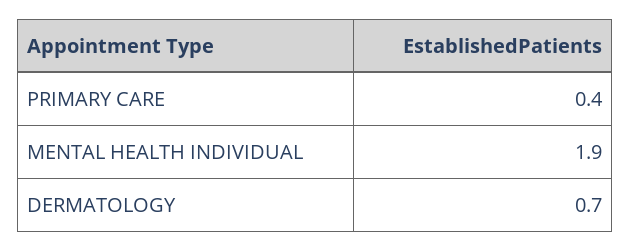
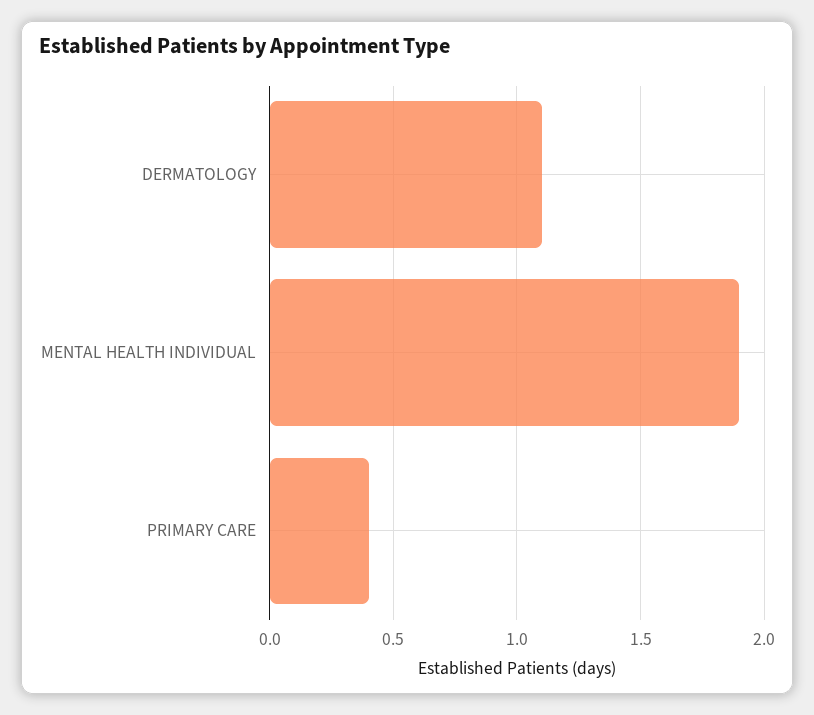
DERMATOLOGY: 0.7 -> 1.1

